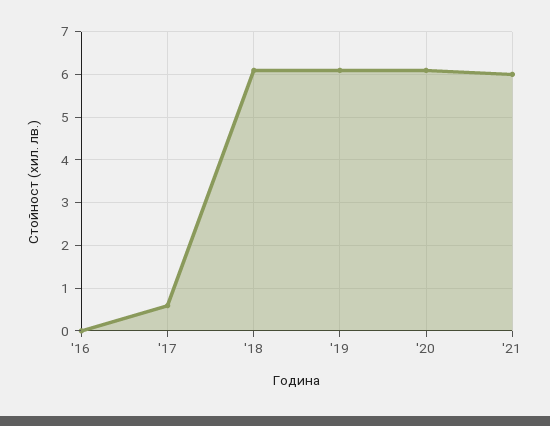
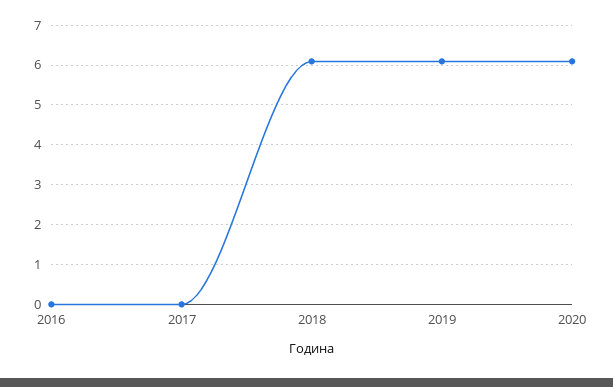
'17: 0.6 -> 0
'21: 6 -> none

